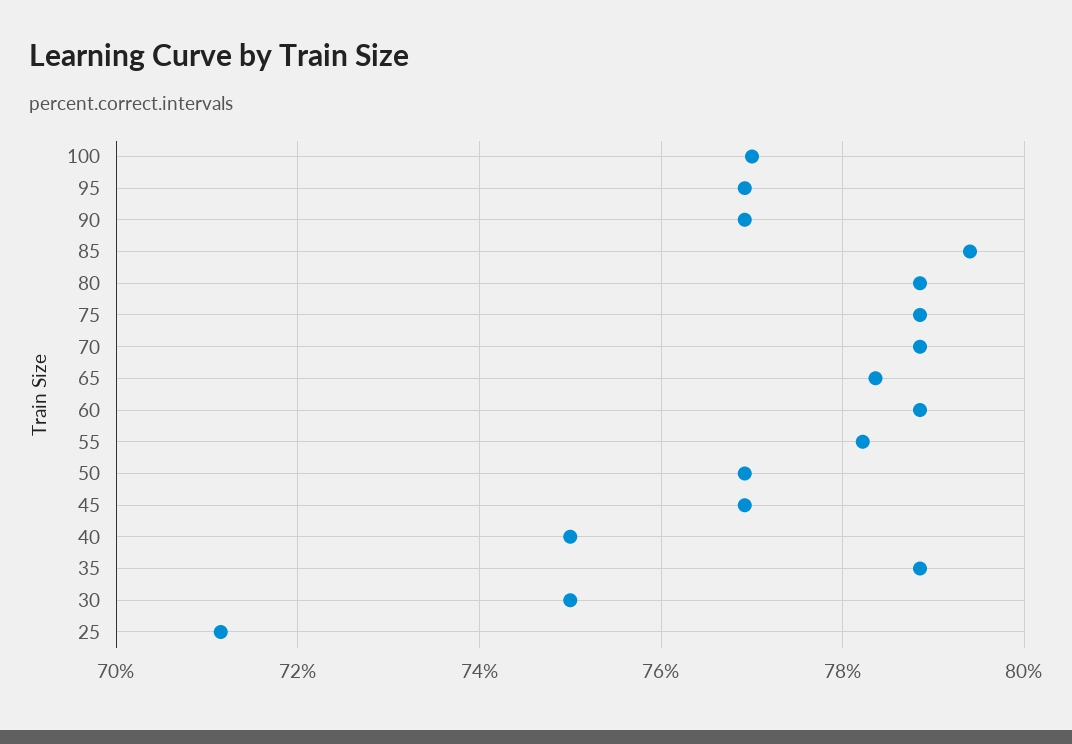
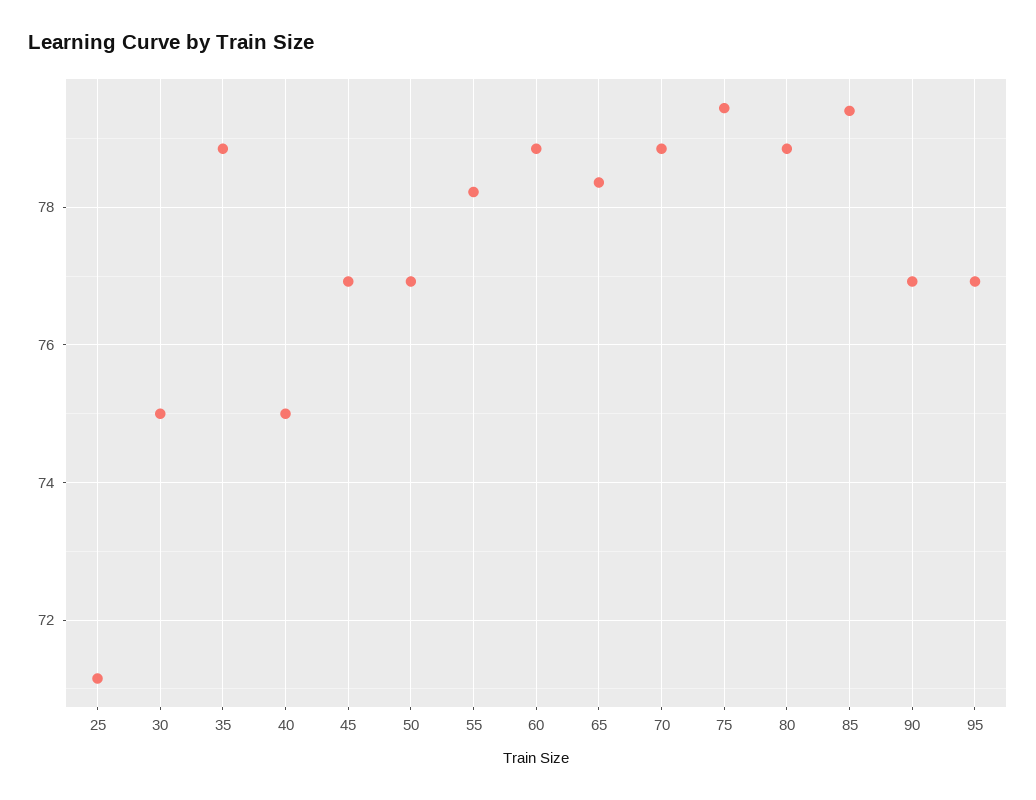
100: 77 -> none
75: 78.8 -> 79.4

